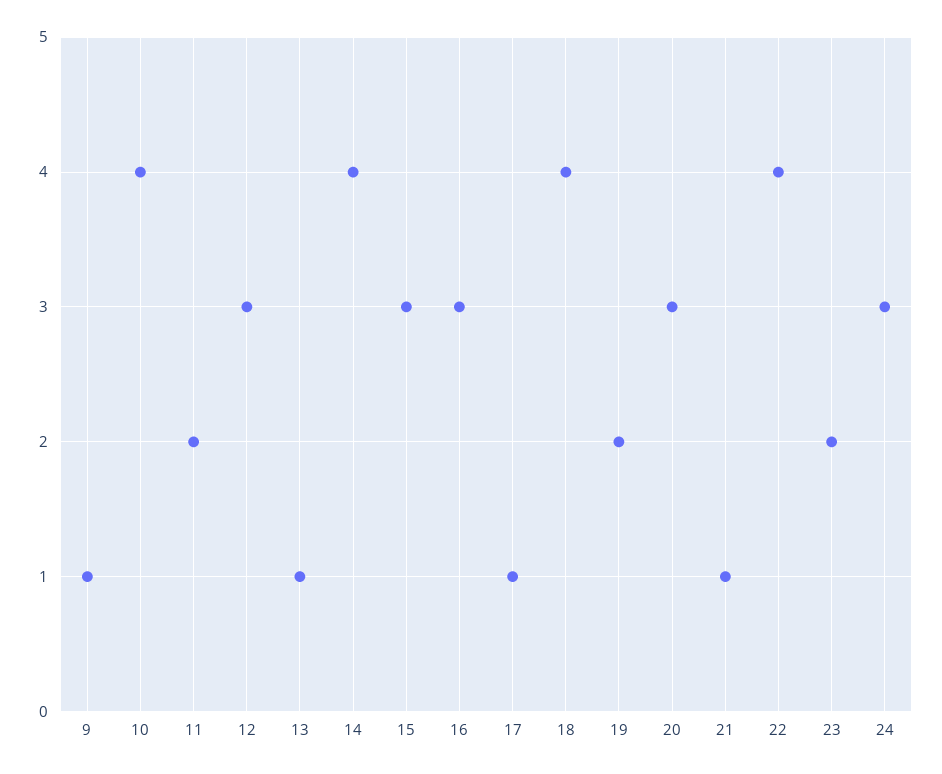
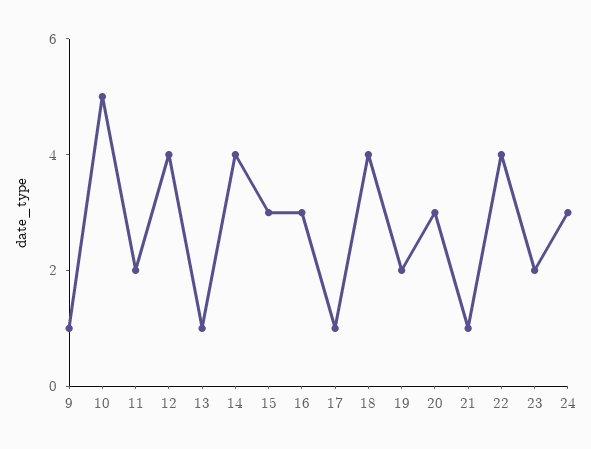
10: 4 -> 5
12: 3 -> 4

